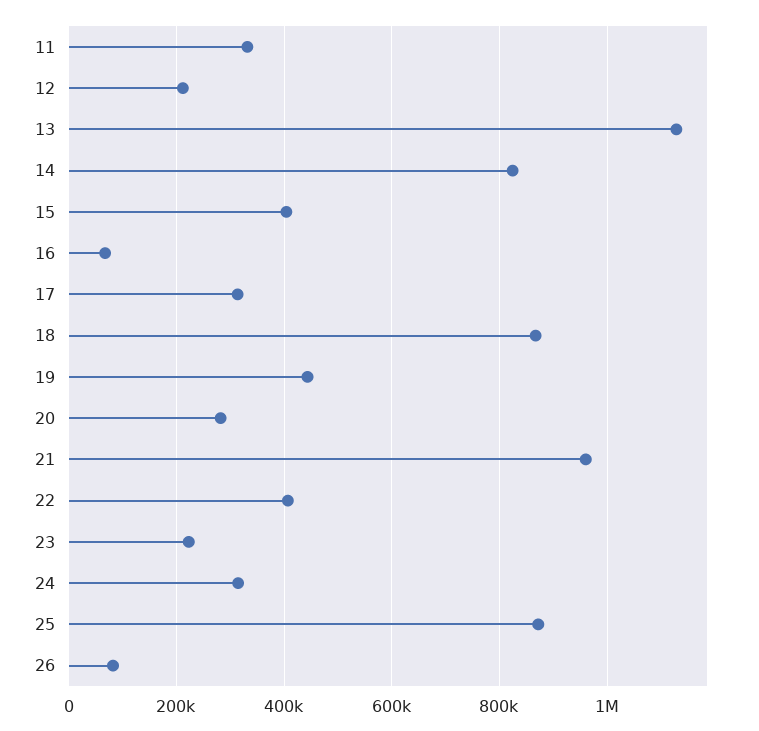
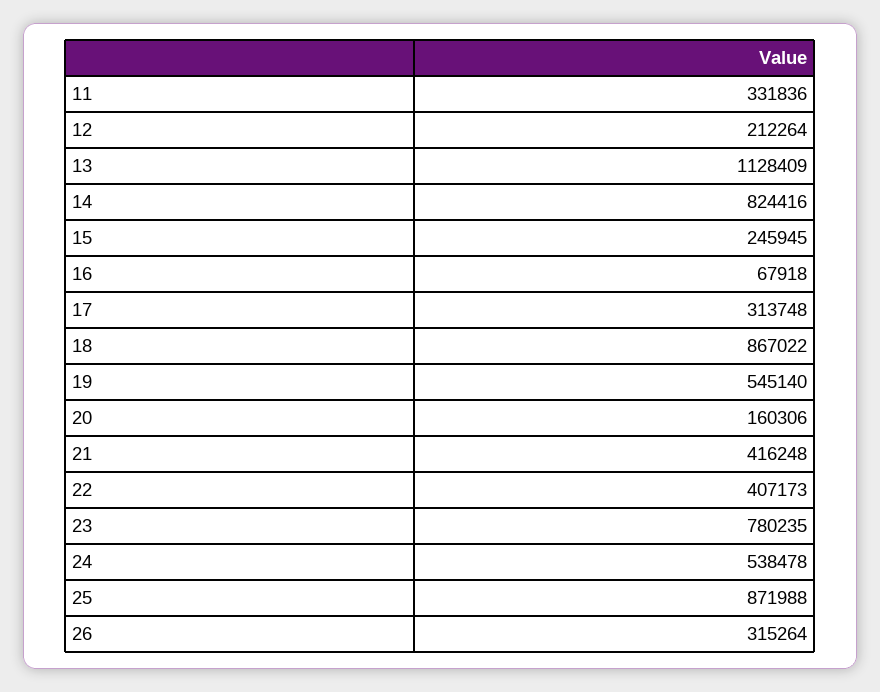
15: 400000 -> 245945
19: 440000 -> 545140
20: 280000 -> 160306
21: 960000 -> 416248
23: 220000 -> 780235
24: 320000 -> 538478
26: 80000 -> 315264

